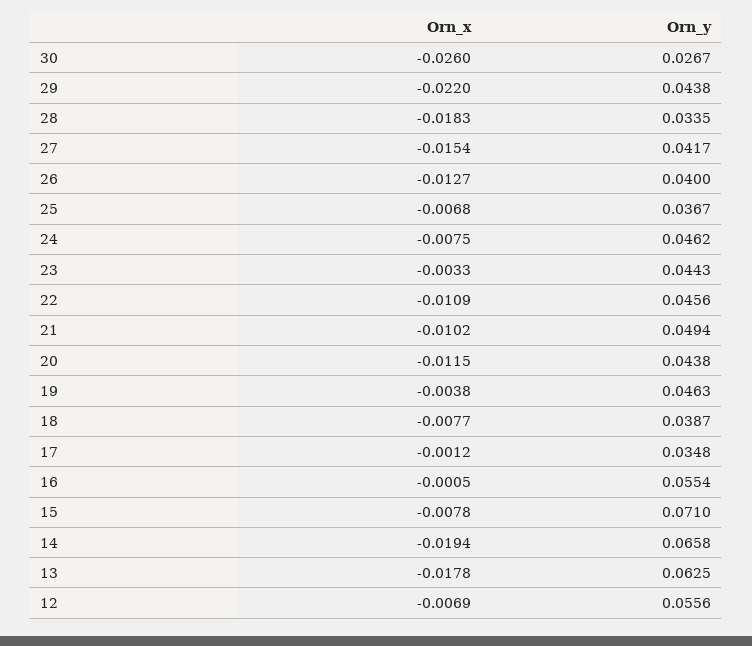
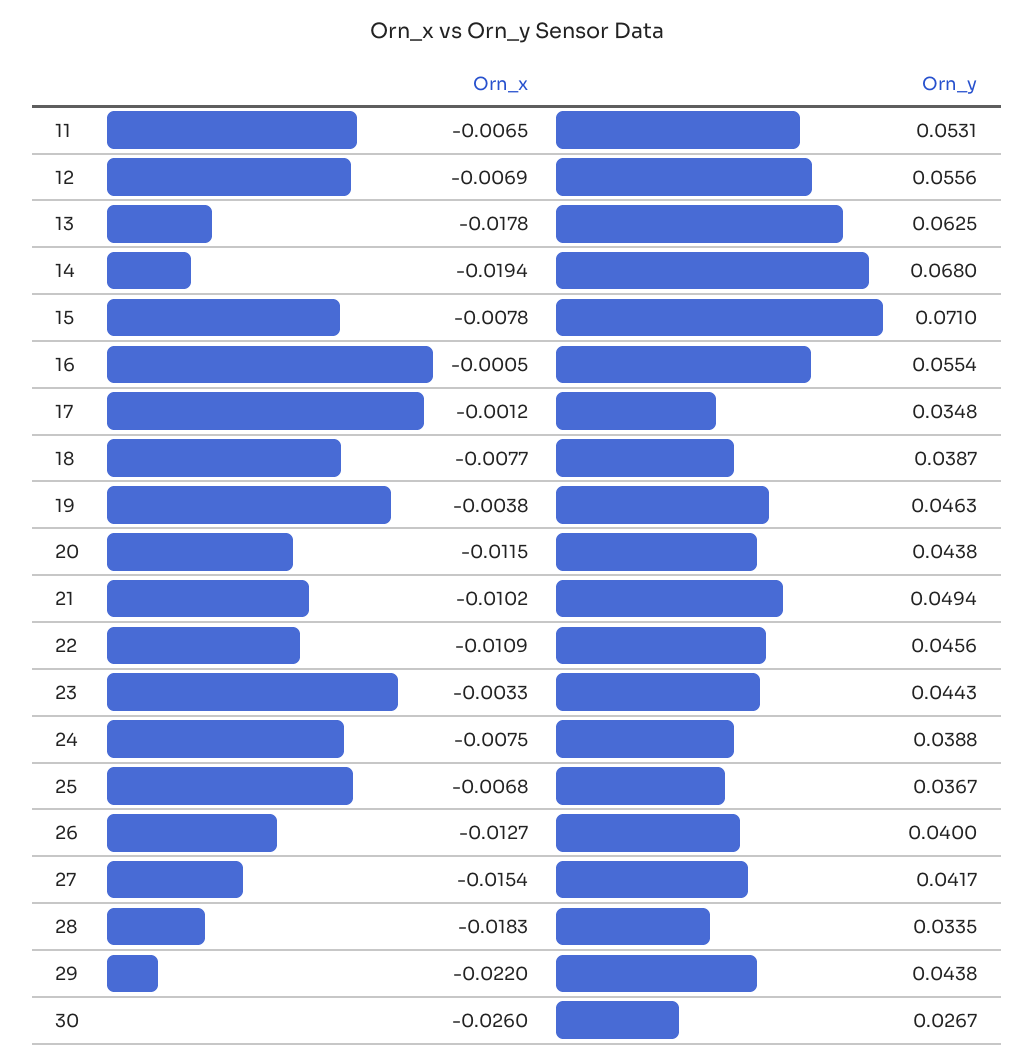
Orn_y, 24: 0.0462 -> 0.0388
Orn_y, 14: 0.0658 -> 0.068
Orn_x, 11: none -> -0.0065
Orn_y, 11: none -> 0.0531

